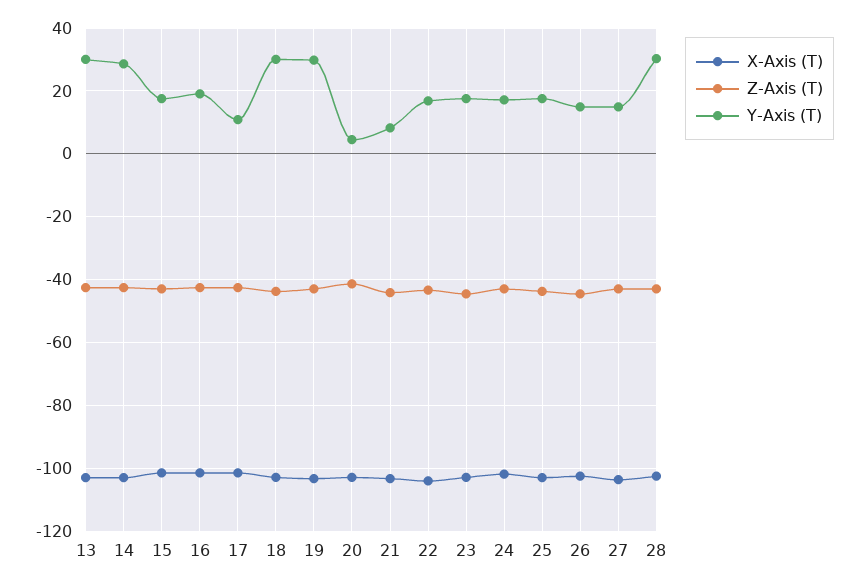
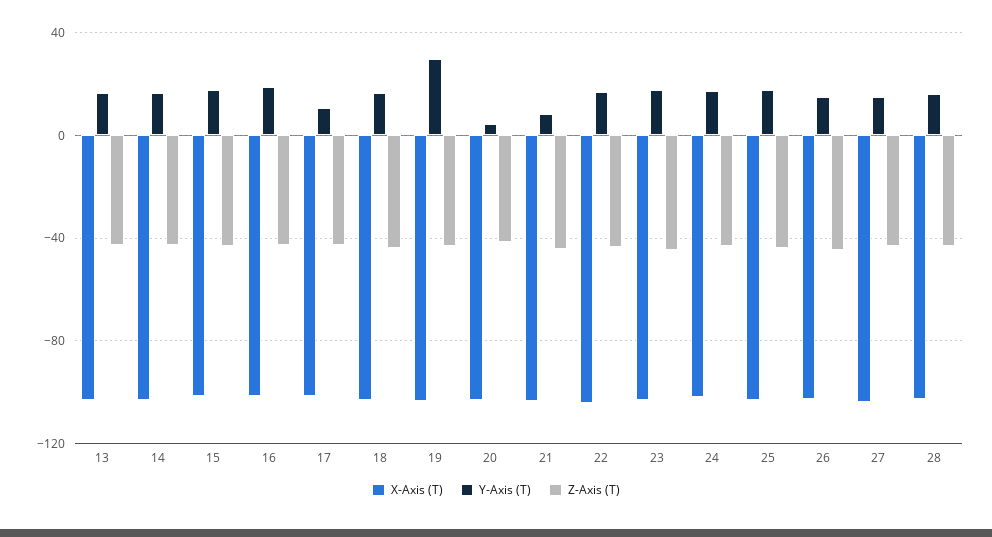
Y-Axis (T), 13: 30 -> 15
Y-Axis (T), 14: 28 -> 15
Y-Axis (T), 18: 30 -> 15
Y-Axis (T), 28: 30 -> 15

